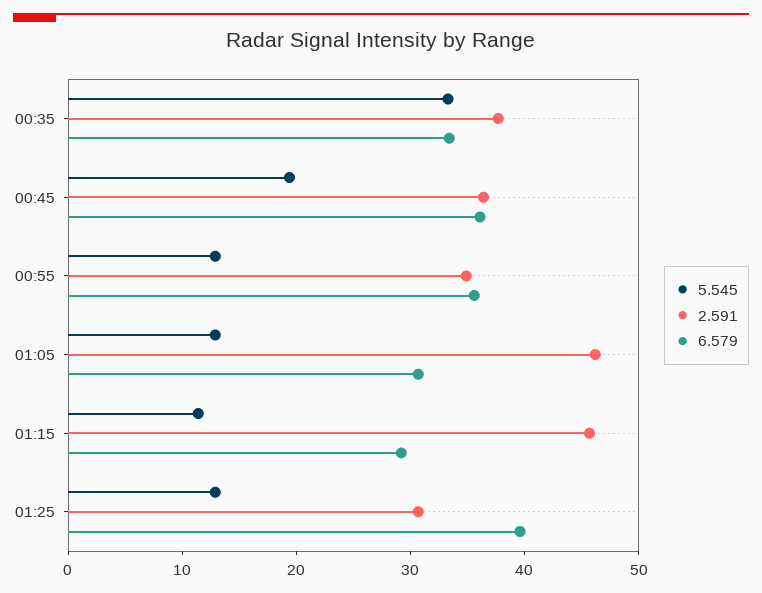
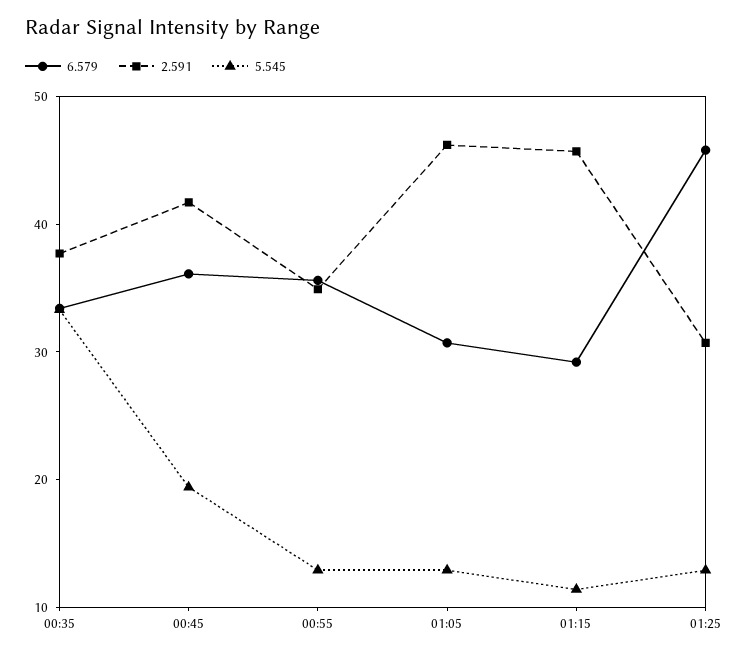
2.591, 00:45: 36 -> 42
6.579, 01:25: 40 -> 46

